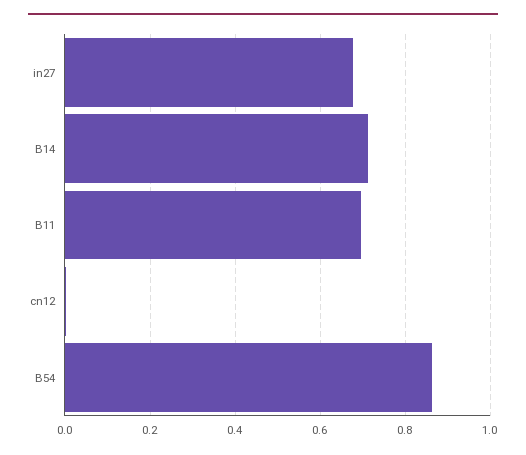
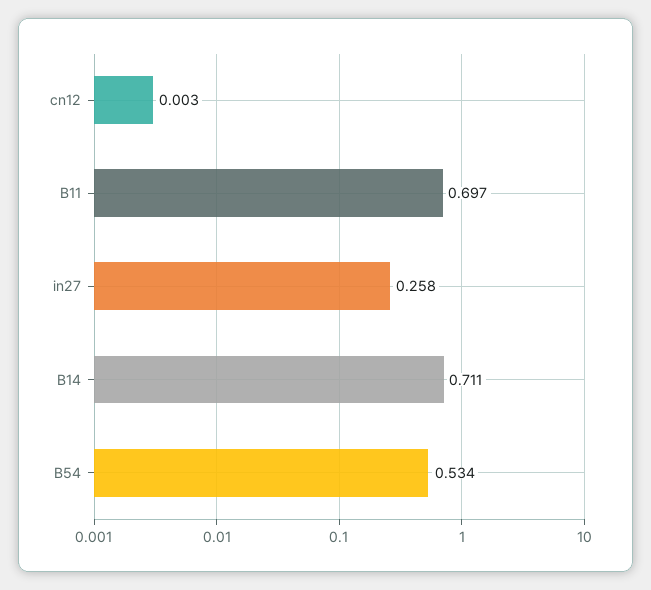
in27: 0.68 -> 0.258
B54: 0.86 -> 0.534

